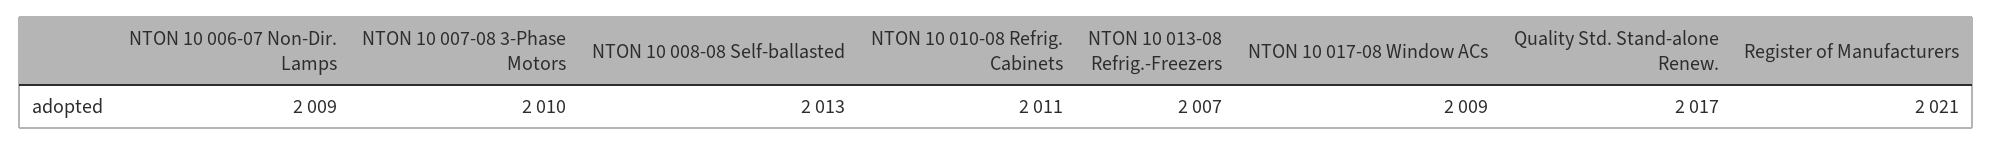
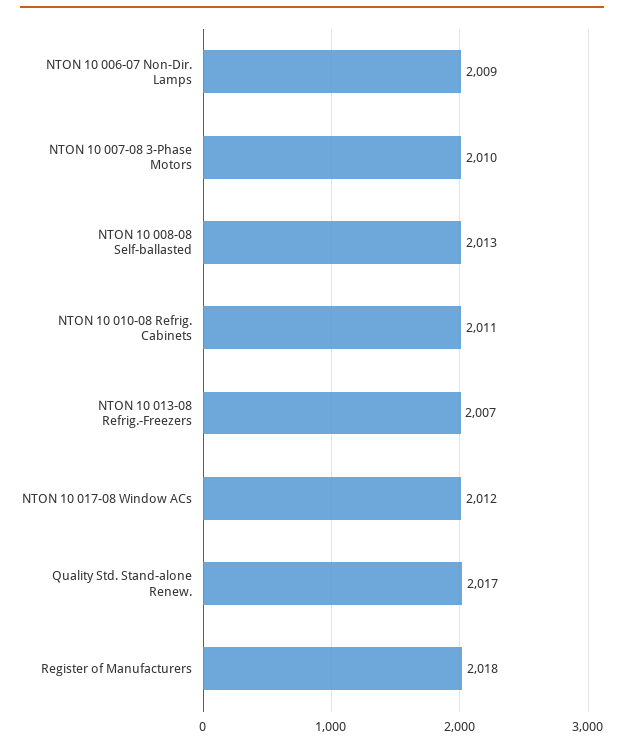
NTON 10 017-08 Window ACs: 2009 -> 2012
Register of Manufacturers: 2021 -> 2018

